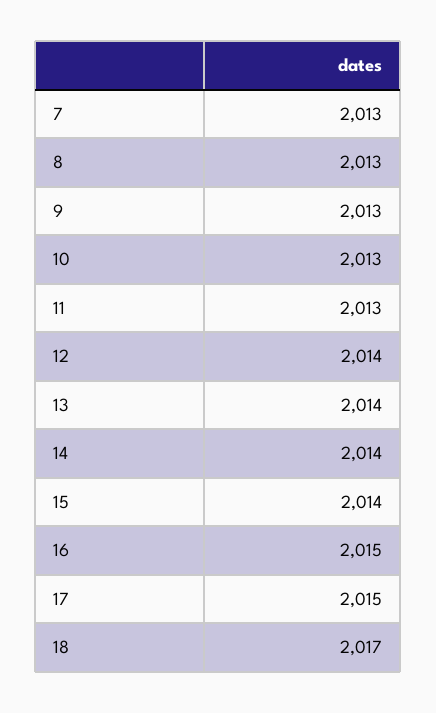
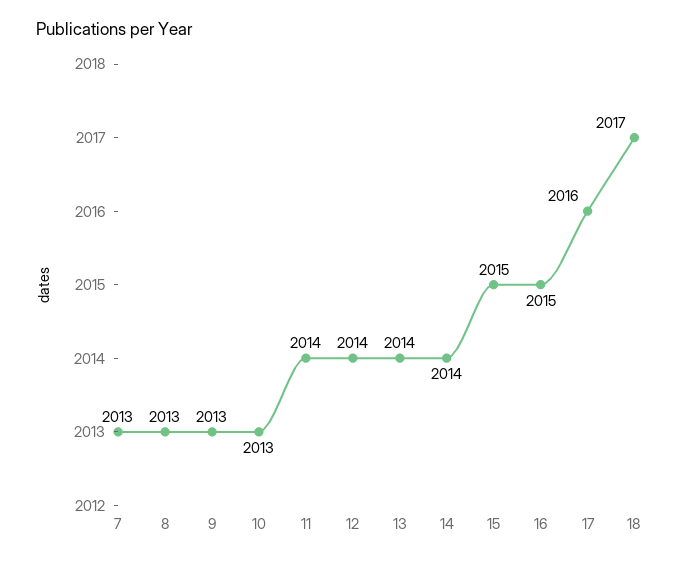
11: 2013 -> 2014
15: 2014 -> 2015
17: 2015 -> 2016

